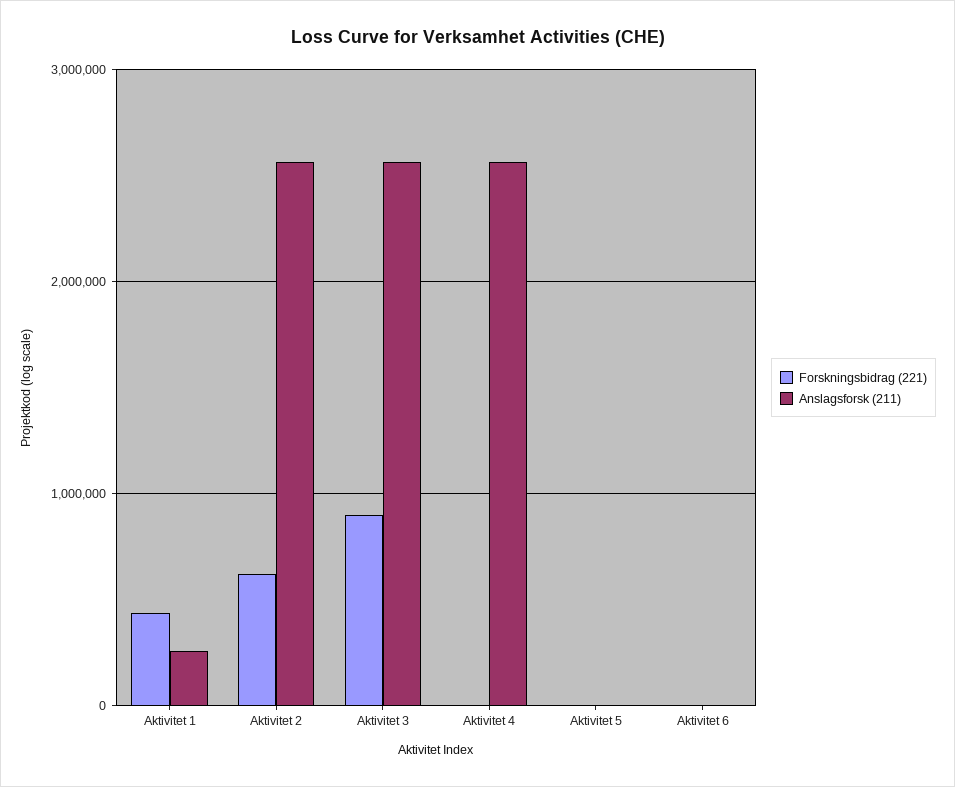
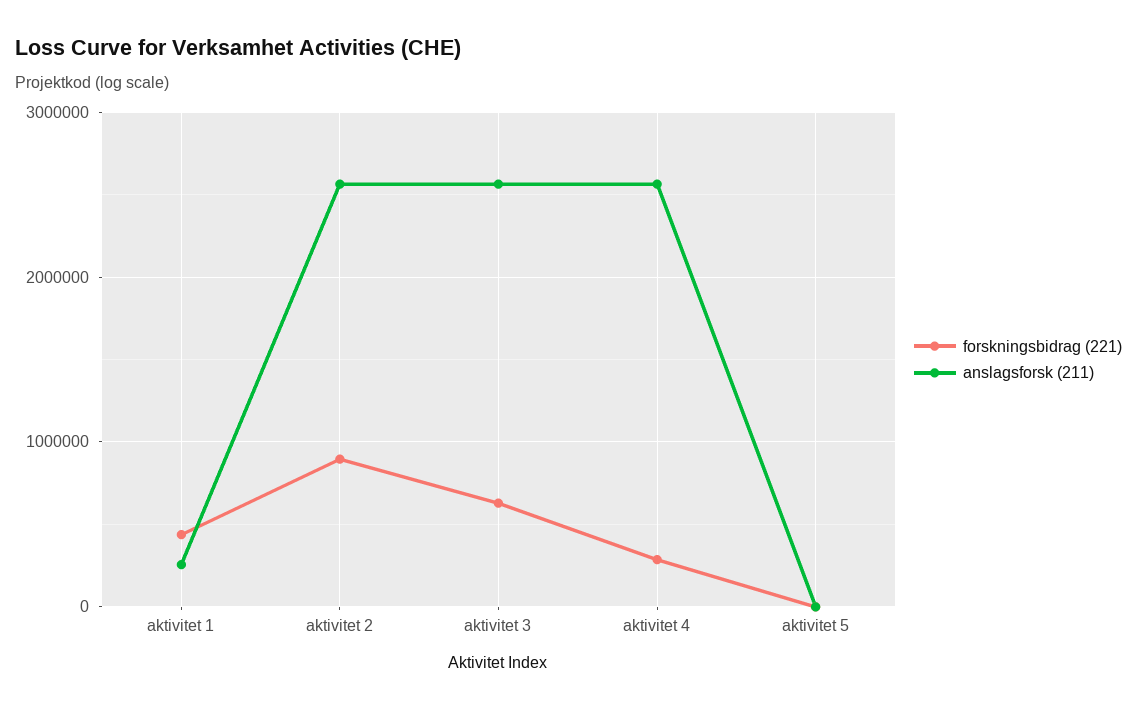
Forskningsbidrag (221), Aktivitet 2: 600000 -> 900000
Forskningsbidrag (221), Aktivitet 3: 900000 -> 600000
Forskningsbidrag (221), Aktivitet 4: 0 -> 300000
Forskningsbidrag (221), Aktivitet 6: 0 -> none
Anslagsforsk (211), Aktivitet 6: 0 -> none

